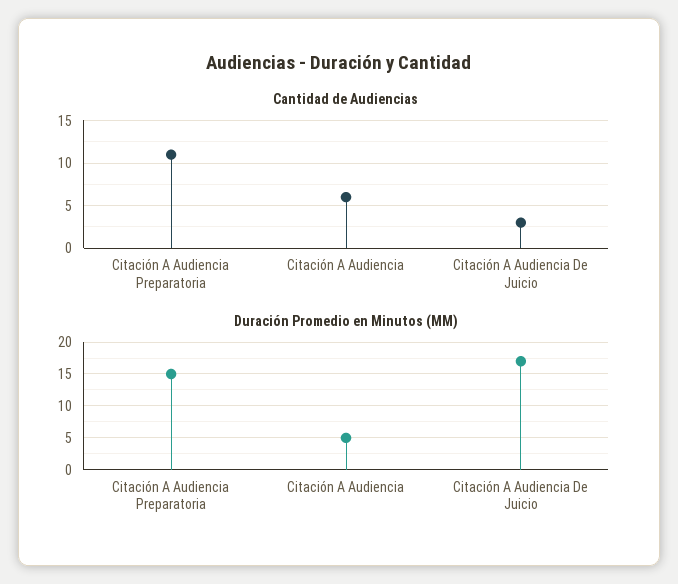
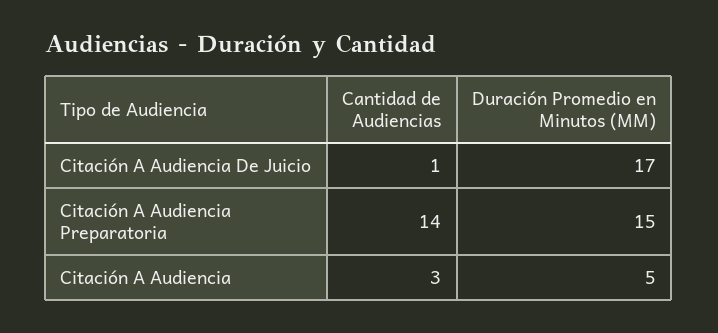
Cantidad de Audiencias, Citación A Audiencia Preparatoria: 11 -> 14
Cantidad de Audiencias, Citación A Audiencia: 6 -> 3
Cantidad de Audiencias, Citación A Audiencia De Juicio: 3 -> 1

